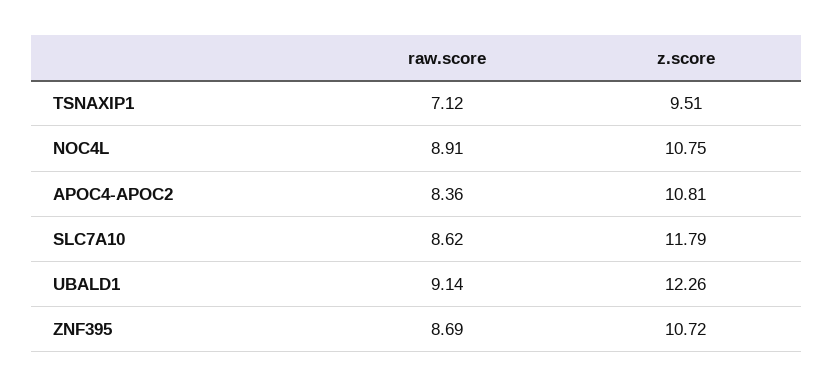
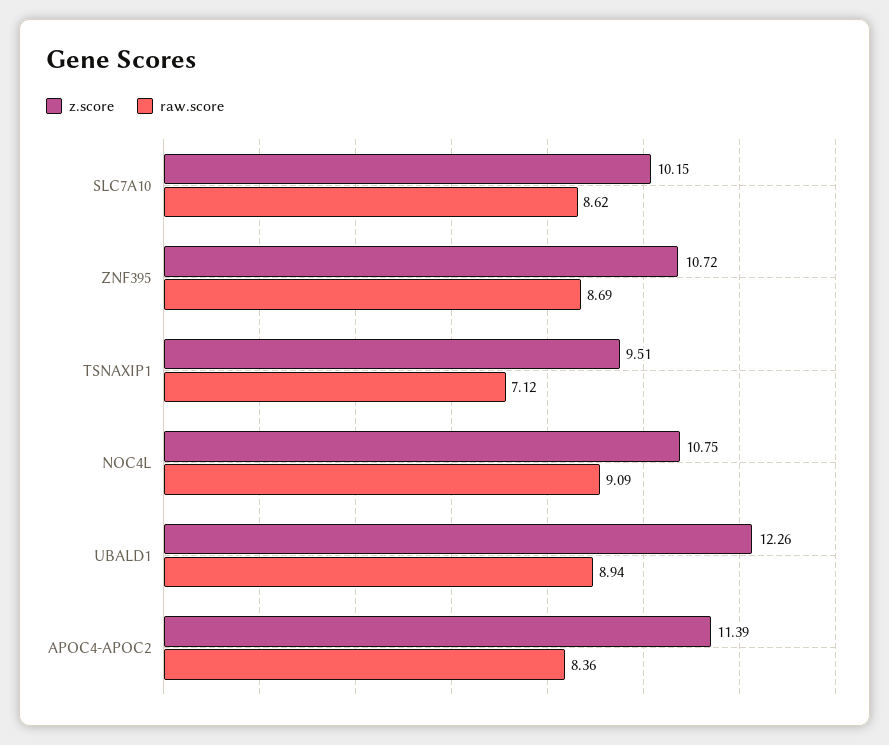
raw.score, NOC4L: 8.91 -> 9.09
z.score, APOC4-APOC2: 10.81 -> 11.39
z.score, SLC7A10: 11.79 -> 10.15
raw.score, UBALD1: 9.14 -> 8.94

